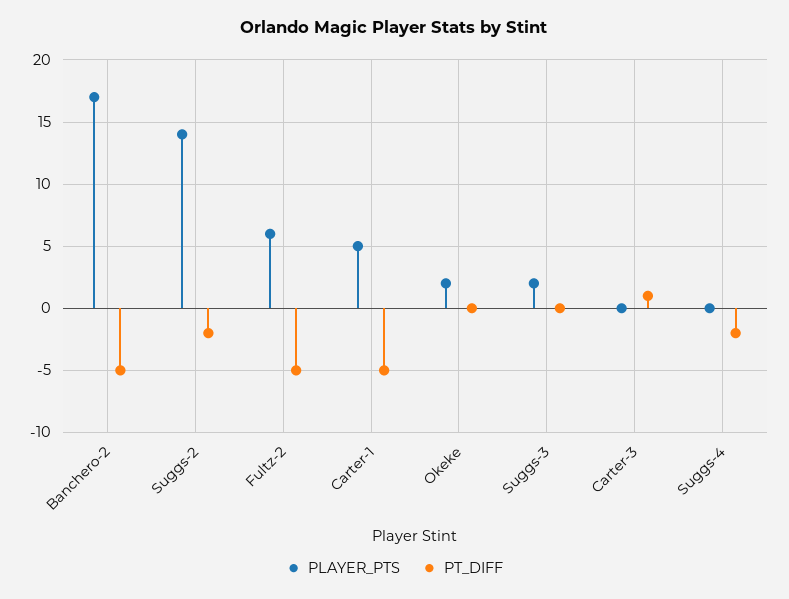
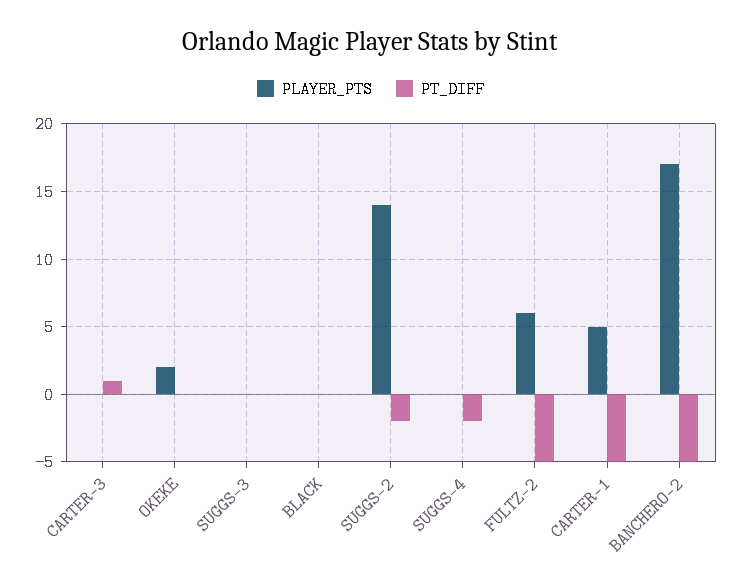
PLAYER_PTS, Suggs-3: 2 -> 0
PLAYER_PTS, BLACK: none -> 0
PT_DIFF, BLACK: none -> 0

